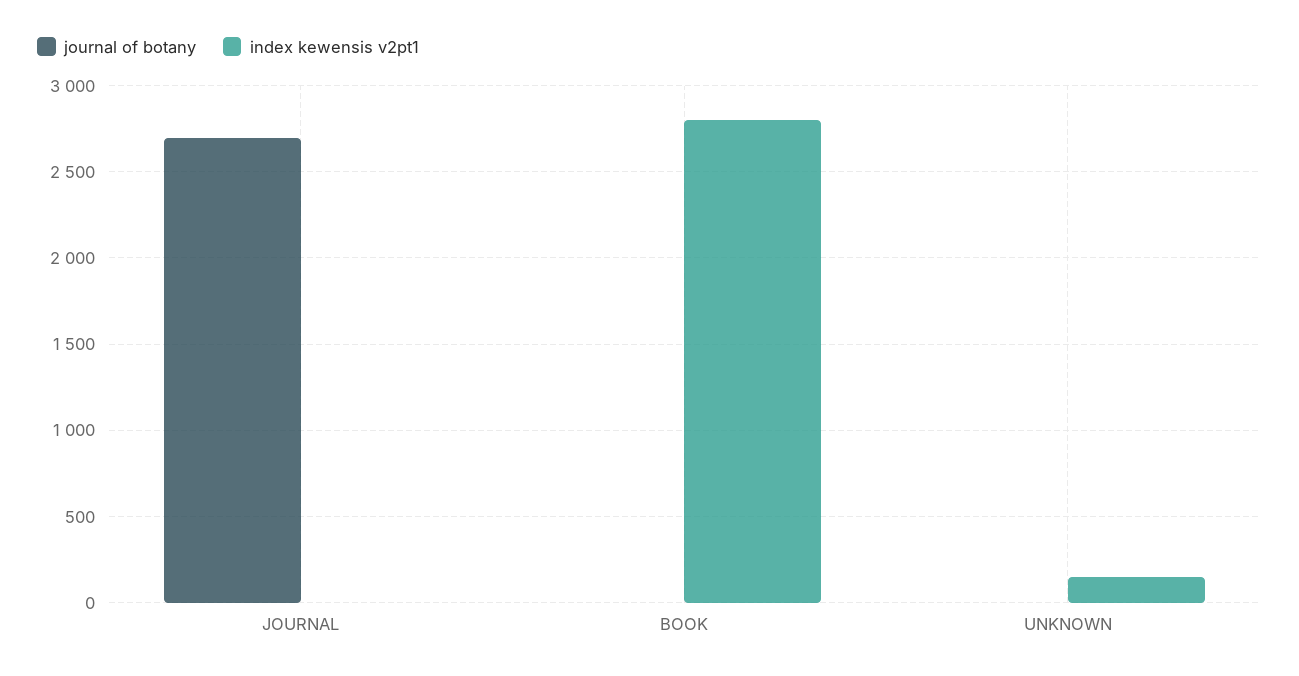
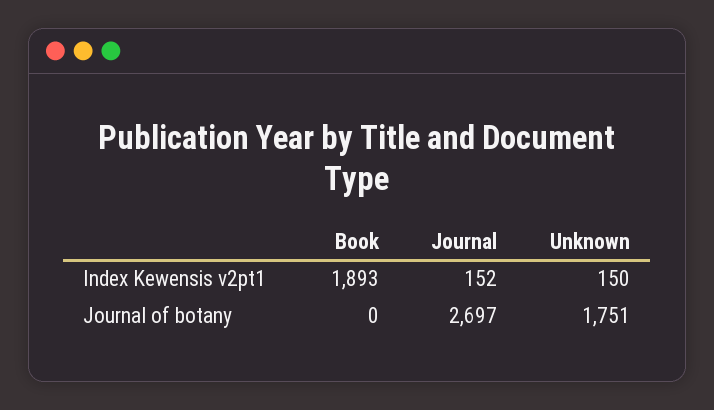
index kewensis v2pt1, JOURNAL: 0 -> 152
index kewensis v2pt1, BOOK: 2800 -> 1893
journal of botany, UNKNOWN: 0 -> 1751

